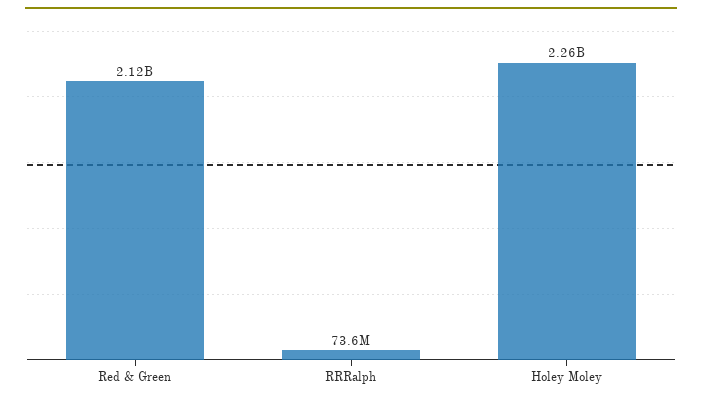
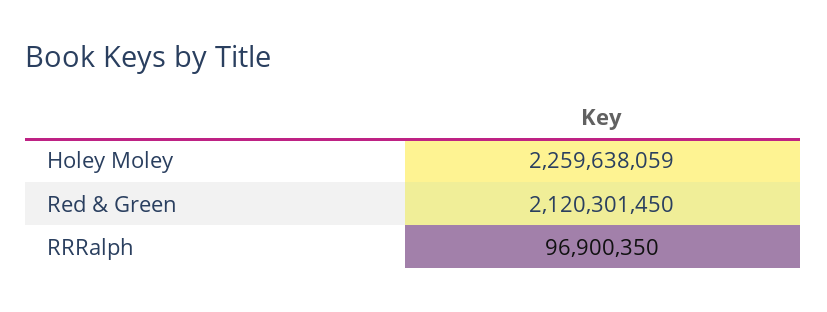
RRRalph: 73600000 -> 96900350

